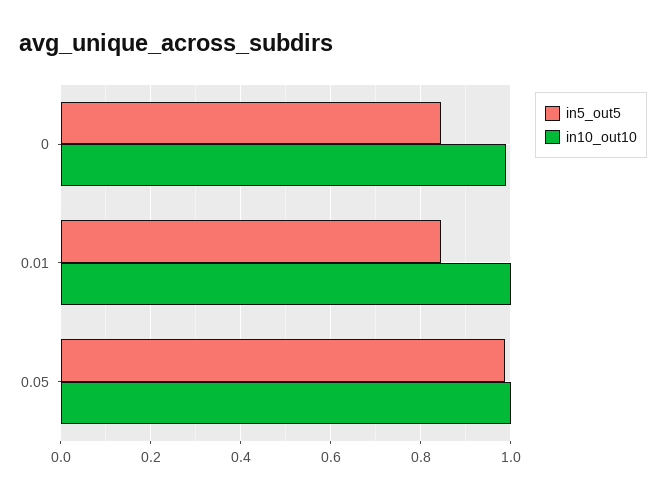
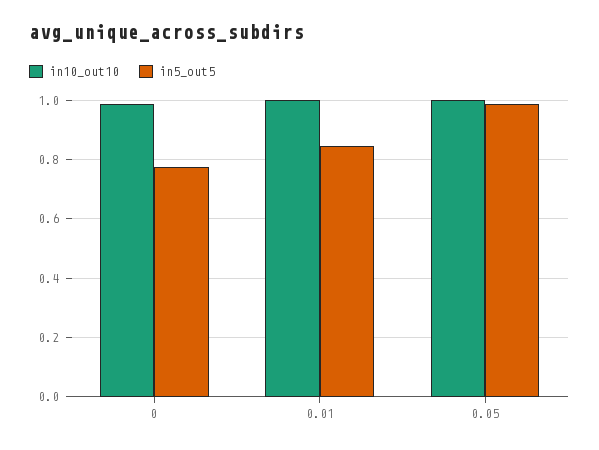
in5_out5, 0: 0.84 -> 0.775

